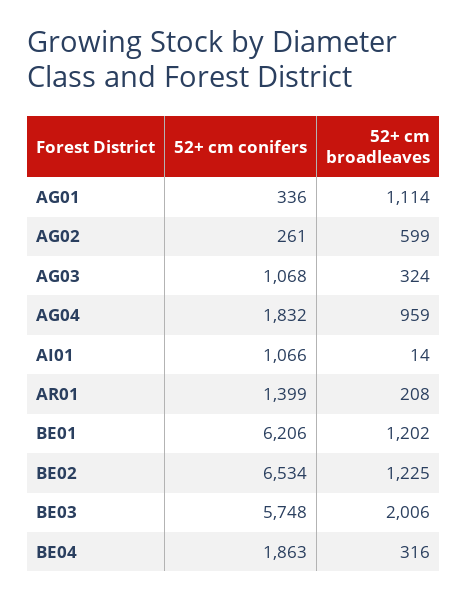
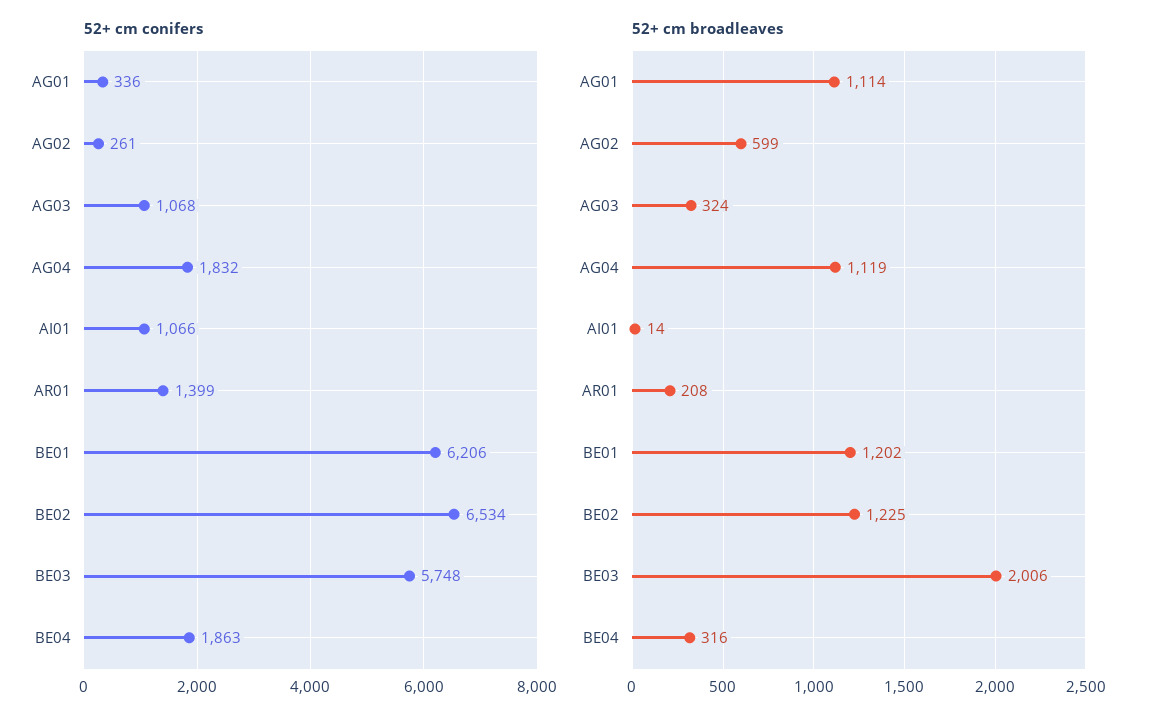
52+ cm broadleaves, AG04: 959 -> 1119

